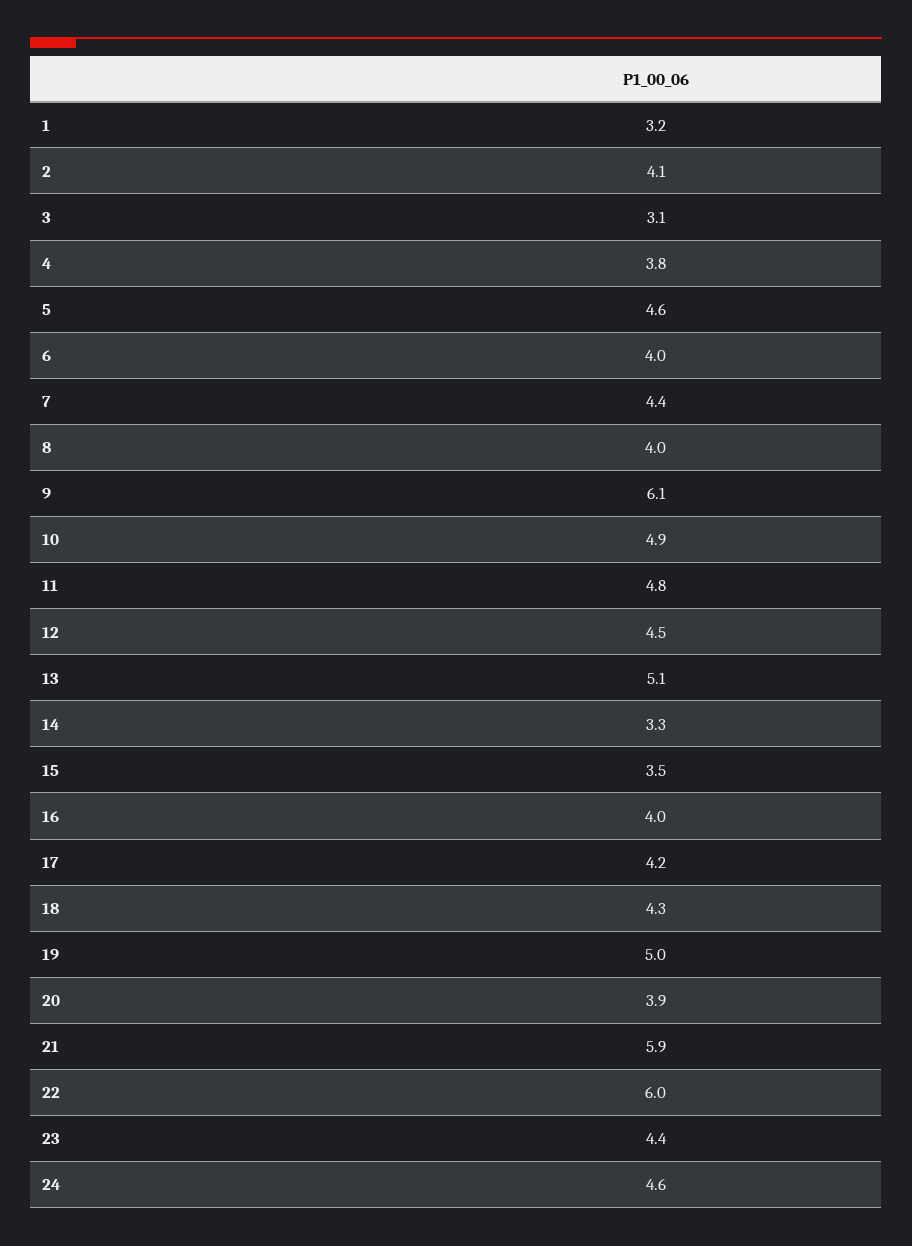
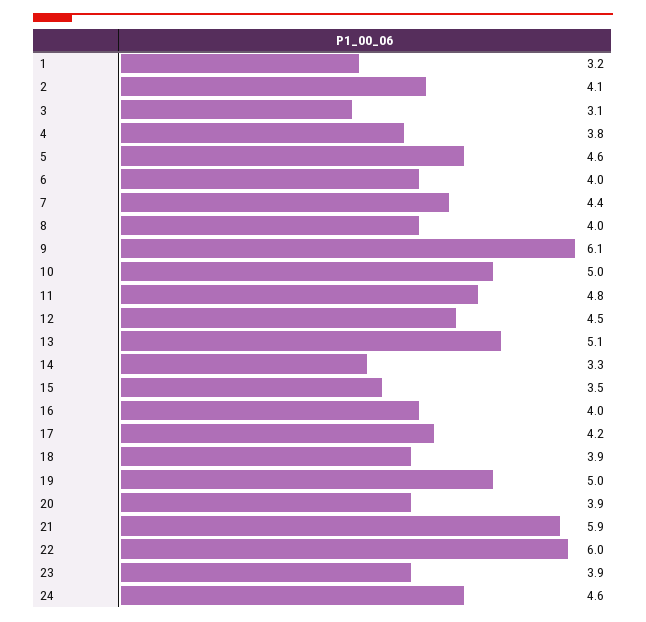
10: 4.9 -> 5
18: 4.3 -> 3.9
23: 4.4 -> 3.9

